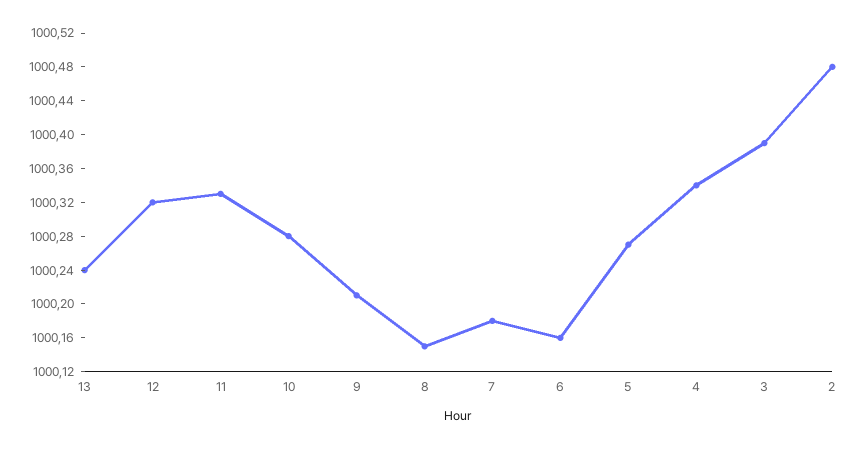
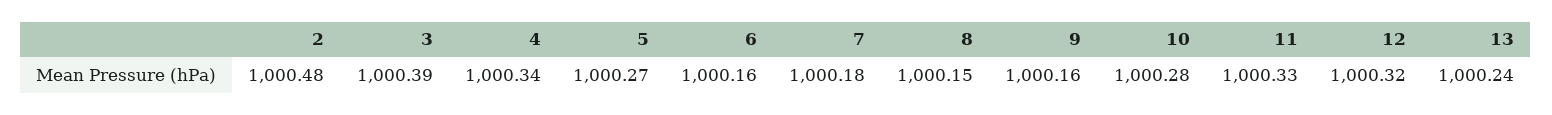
9: 1000.21 -> 1000.16

